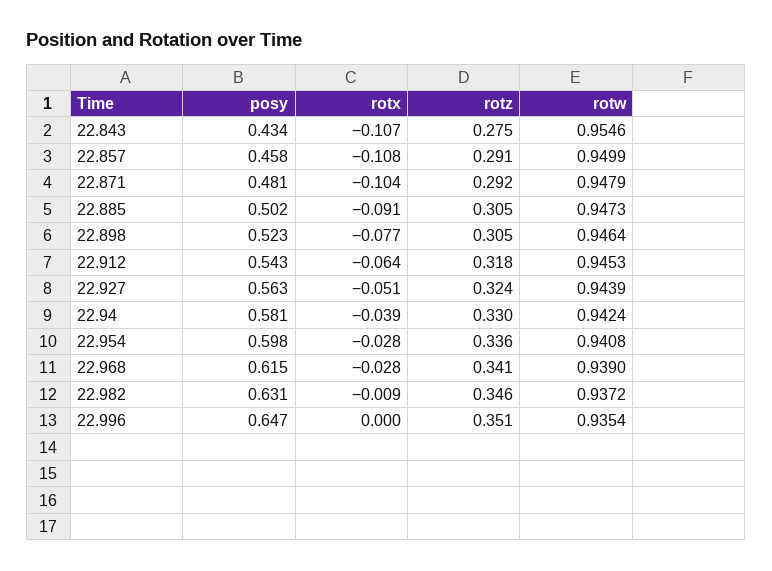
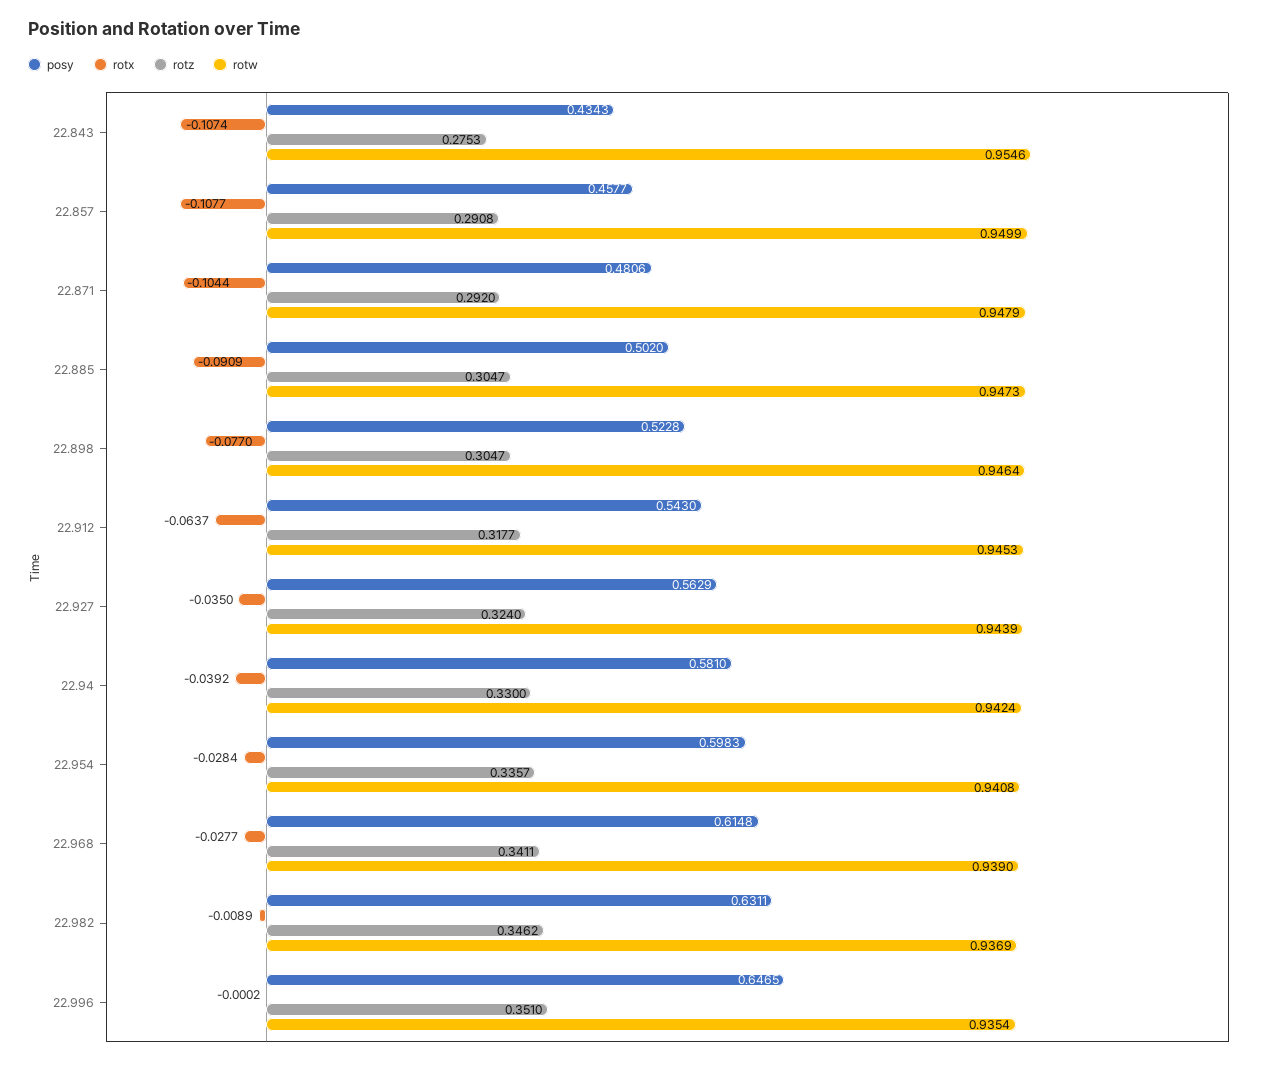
rotx, 22.927: -0.051 -> -0.035
rotw, 22.982: 0.9372 -> 0.9369

